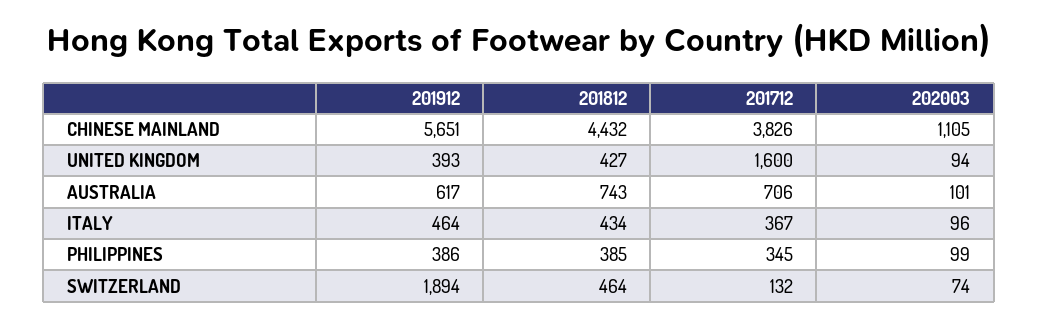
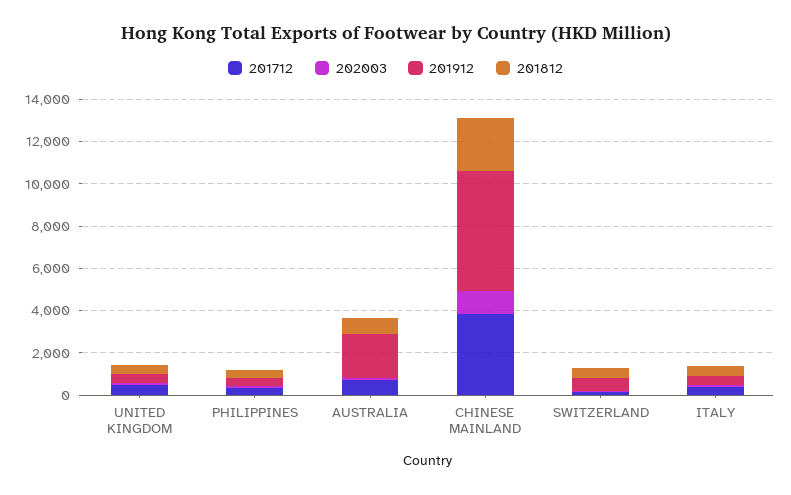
201812, CHINESE MAINLAND: 4432 -> 2500
201712, UNITED KINGDOM: 1600 -> 500
201912, AUSTRALIA: 617 -> 2000
201912, SWITZERLAND: 1894 -> 500

